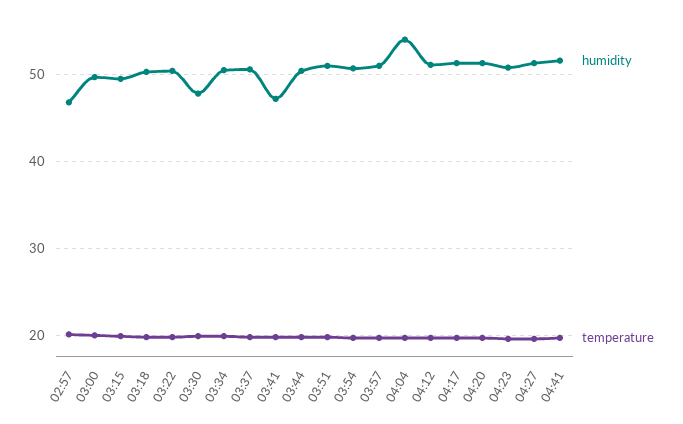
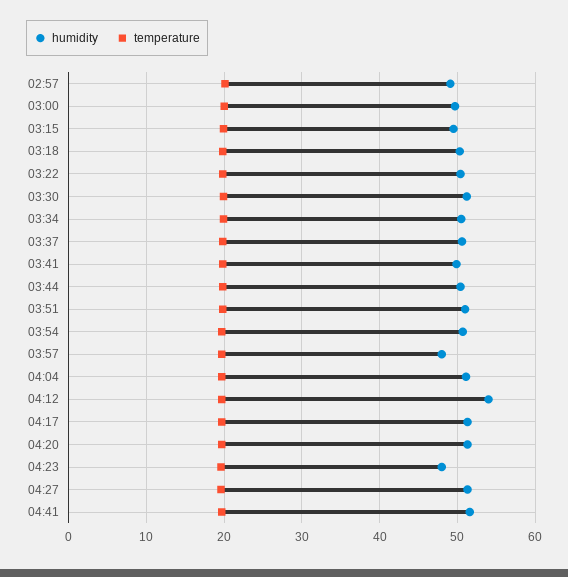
humidity, 02:57: 47 -> 49
humidity, 03:30: 48 -> 51
humidity, 03:41: 47 -> 50
humidity, 03:57: 51 -> 48
humidity, 04:04: 54 -> 51
humidity, 04:12: 51 -> 54
humidity, 04:23: 51 -> 48

